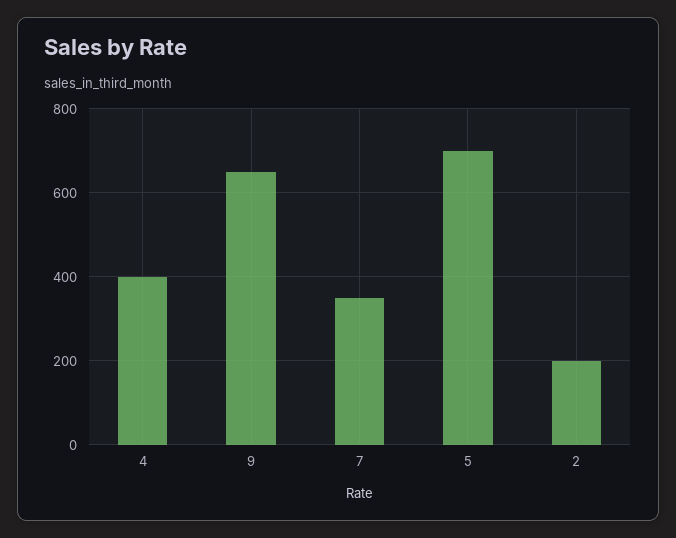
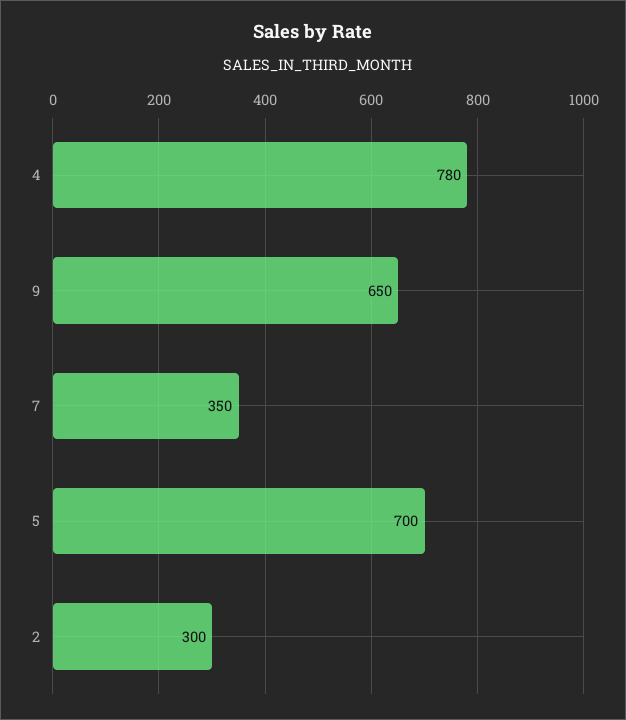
4: 400 -> 780
2: 200 -> 300

